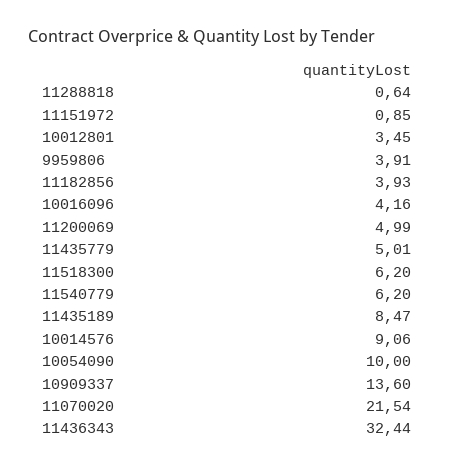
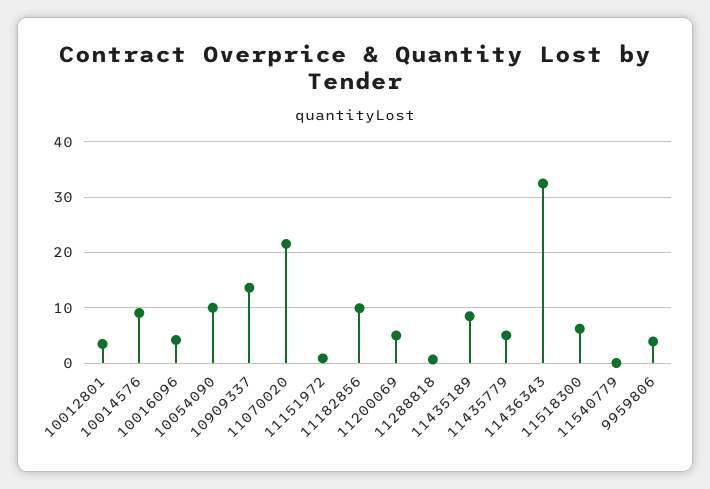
11182856: 3.93 -> 10
11540779: 6.2 -> 0

